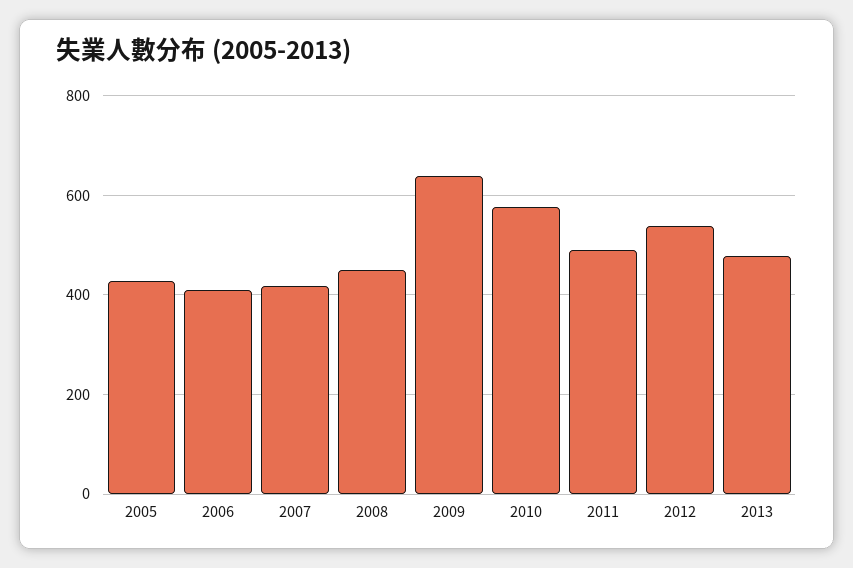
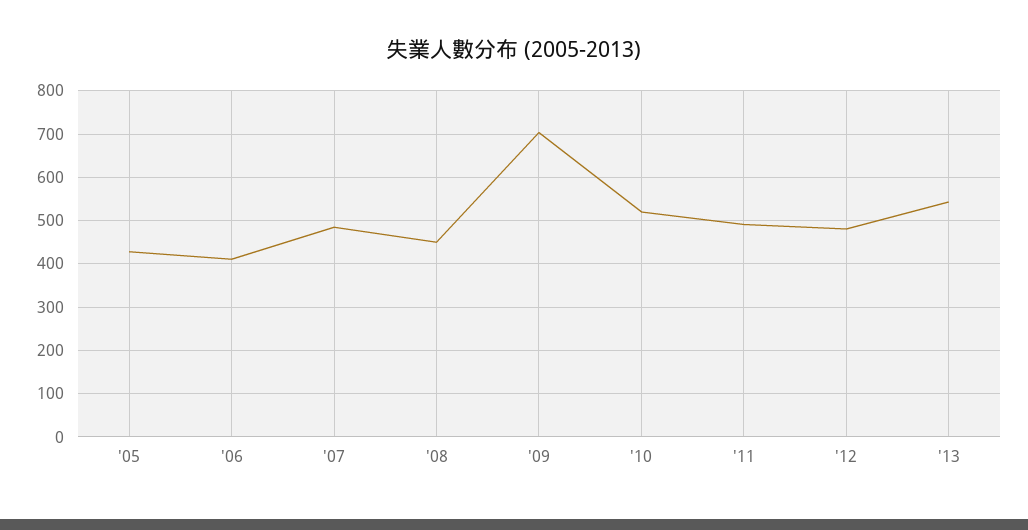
2007: 420 -> 480
2009: 640 -> 700
2010: 580 -> 520
2012: 540 -> 480
2013: 480 -> 540

